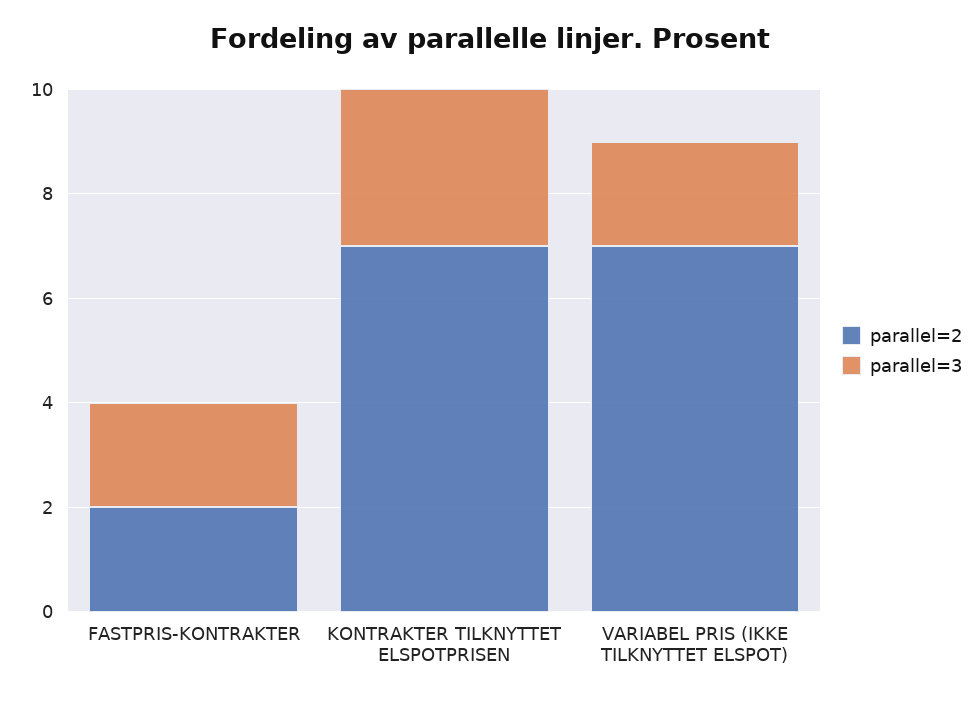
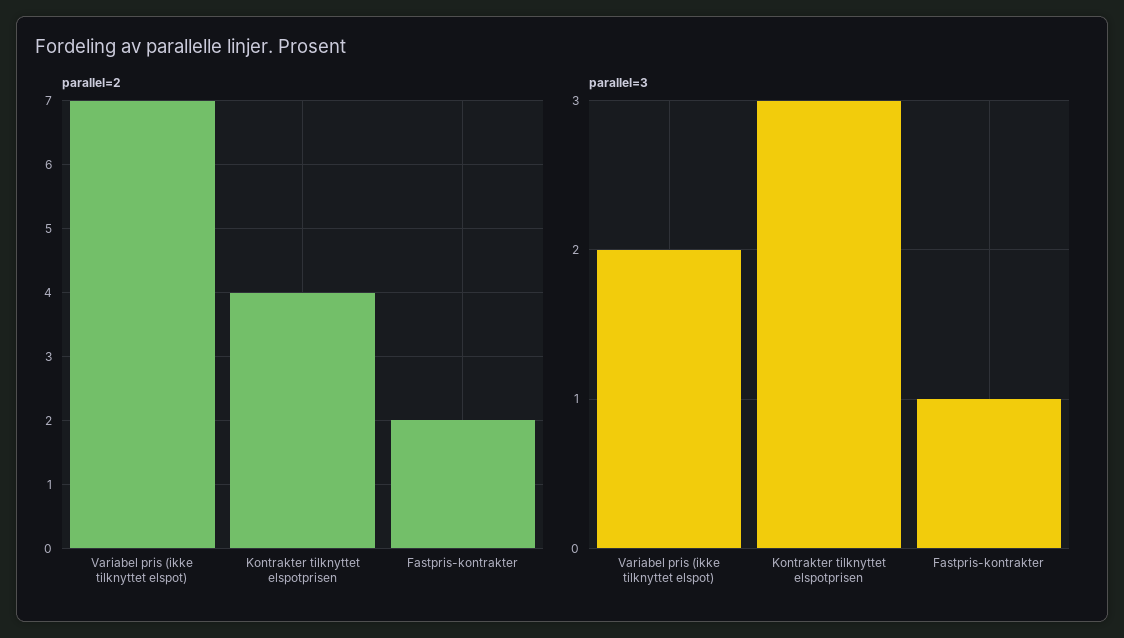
parallel=3, FASTPRIS-KONTRAKTER: 2 -> 1
parallel=2, KONTRAKTER TILKNYTTET ELSPOTPRISEN: 7 -> 4

